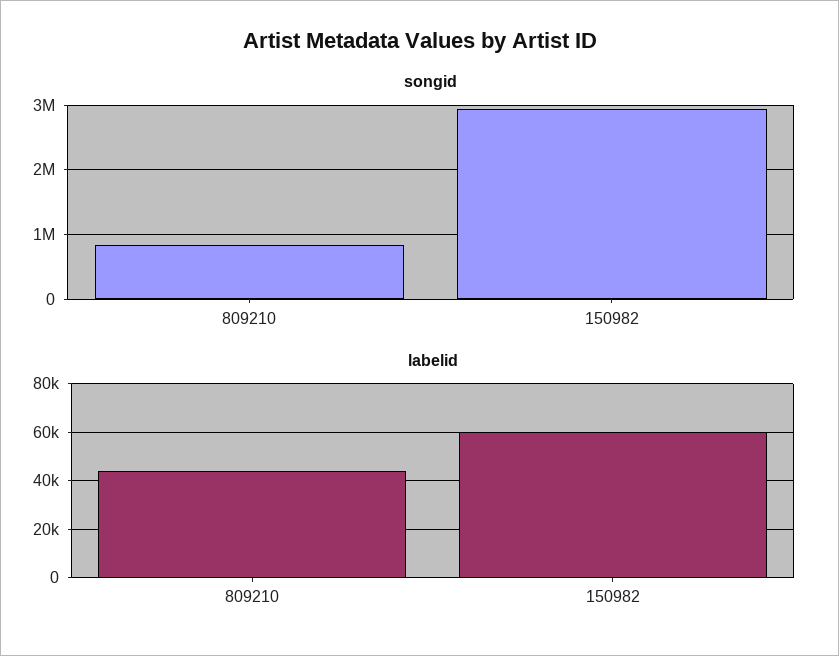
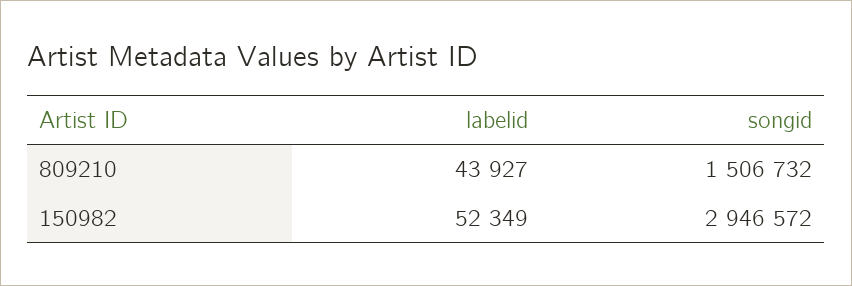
songid, 809210: 800000 -> 1506732
labelid, 150982: 60000 -> 52349

